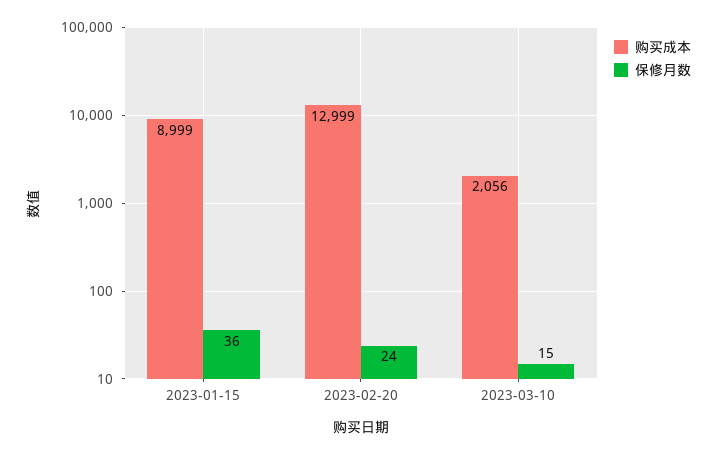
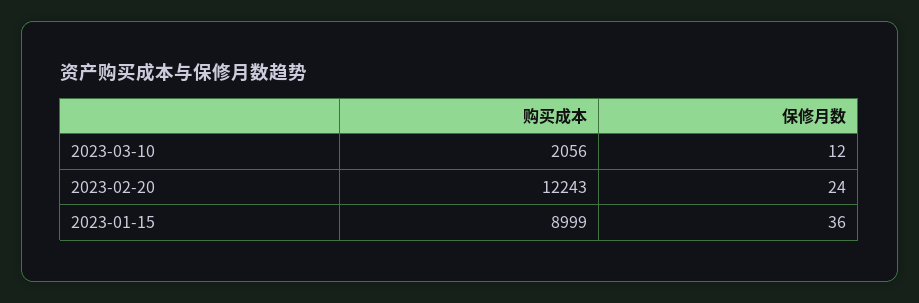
购买成本, 2023-02-20: 12999 -> 12243
保修月数, 2023-03-10: 15 -> 12

